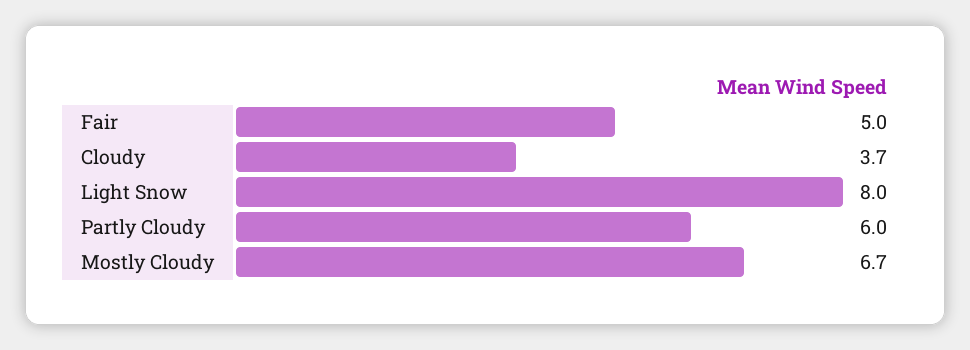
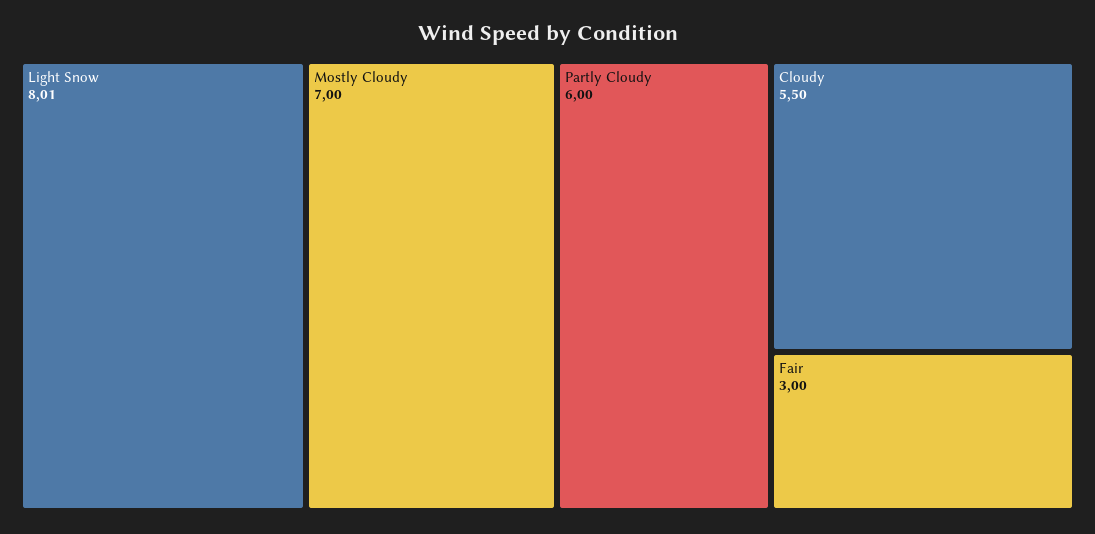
Fair: 5 -> 3
Cloudy: 3.7 -> 5.5
Mostly Cloudy: 6.7 -> 7

